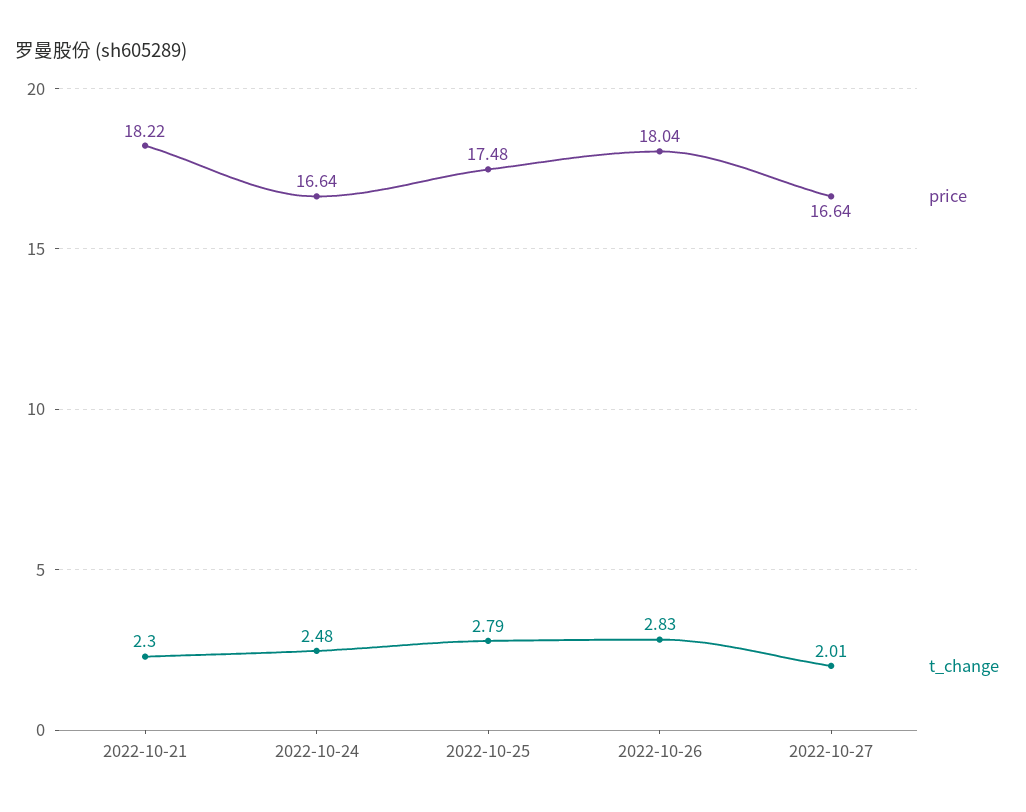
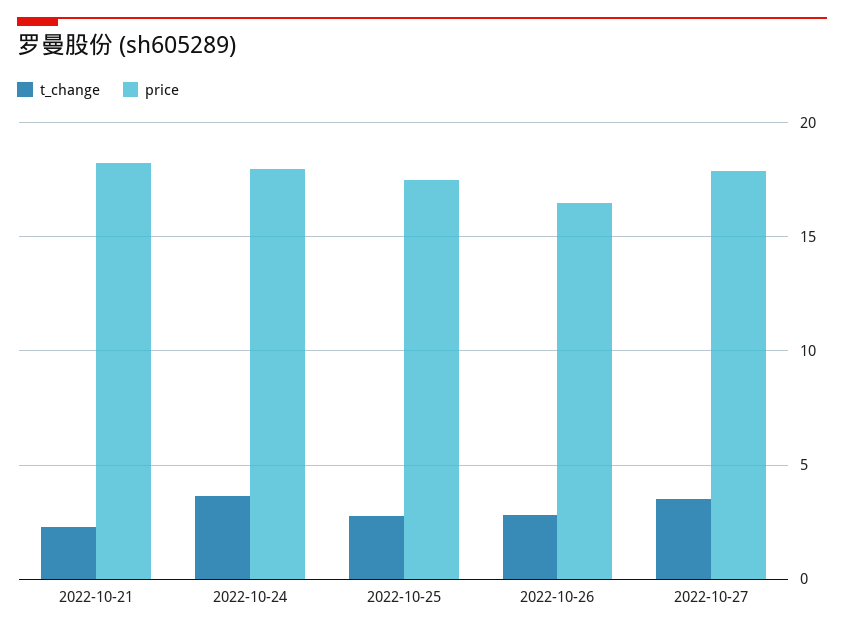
price, 2022-10-24: 16.64 -> 18
t_change, 2022-10-24: 2.48 -> 3.5
price, 2022-10-26: 18.04 -> 16.5
price, 2022-10-27: 16.64 -> 18
t_change, 2022-10-27: 2.01 -> 3.5

